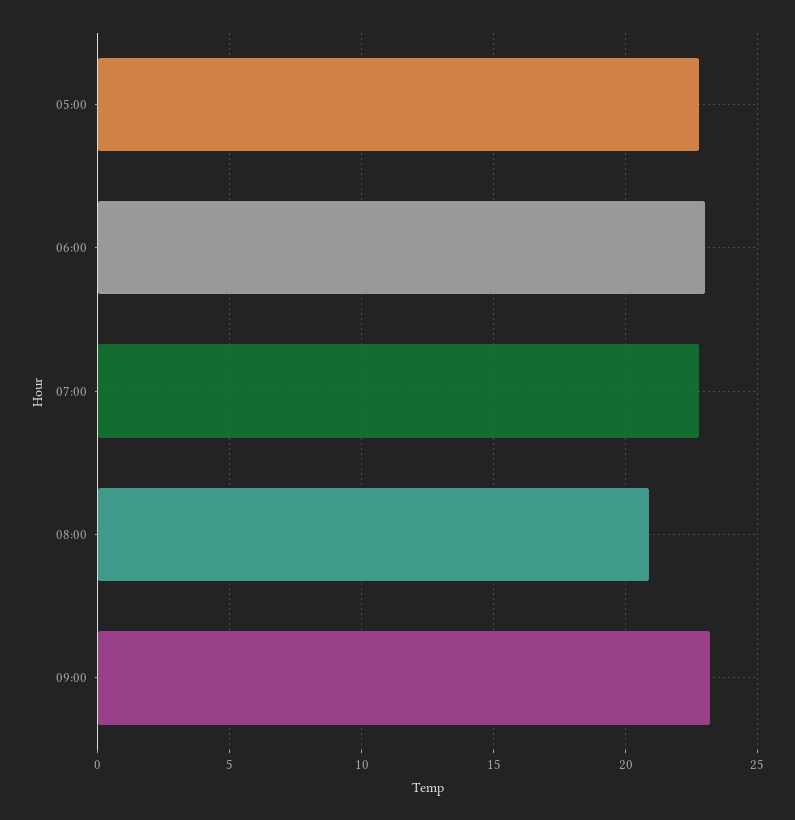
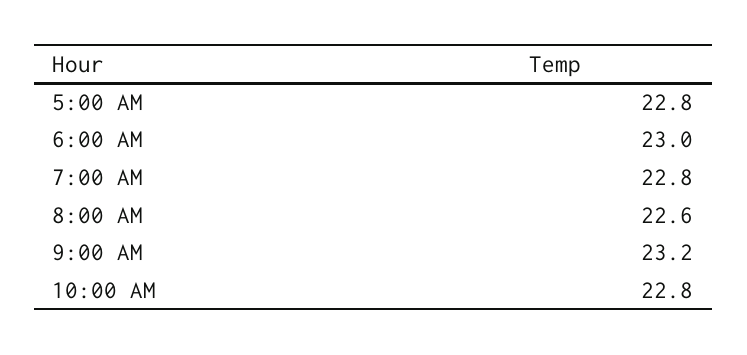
08:00: 21 -> 22.6
10:00 AM: none -> 22.8

